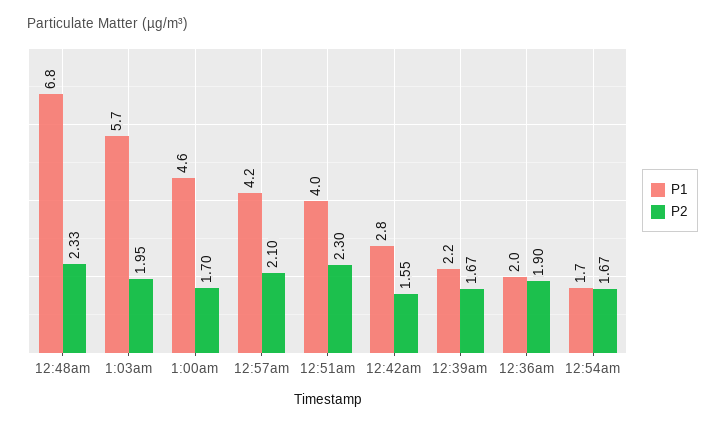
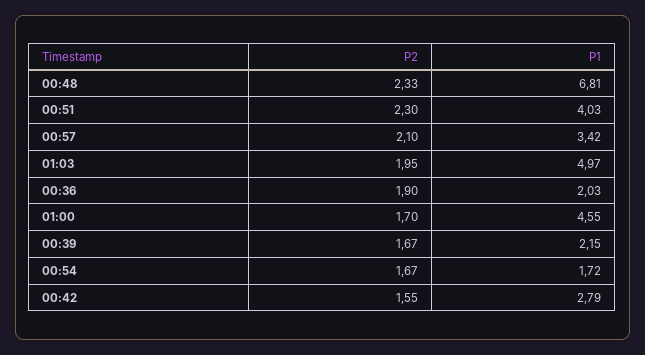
P1, 1:03am: 5.7 -> 4.97
P1, 12:57am: 4.2 -> 3.42

